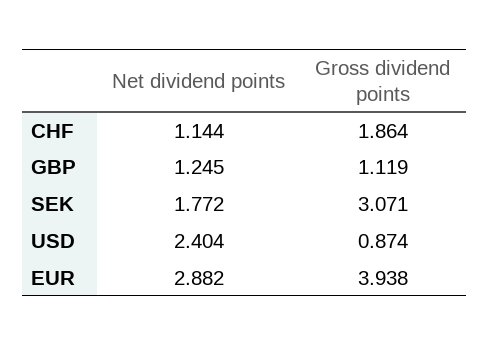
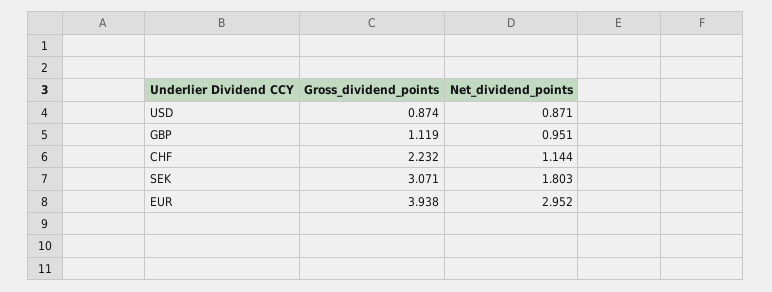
Gross dividend points, CHF: 1.864 -> 2.232
Net dividend points, GBP: 1.245 -> 0.951
Net dividend points, SEK: 1.772 -> 1.803
Net dividend points, USD: 2.404 -> 0.871
Net dividend points, EUR: 2.882 -> 2.952

